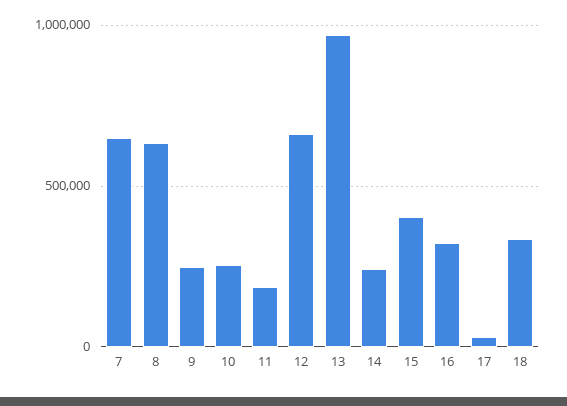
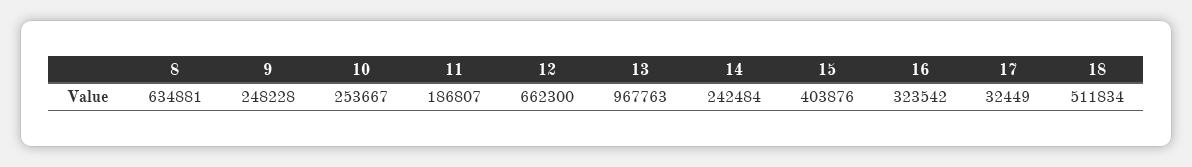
7: 650000 -> none
18: 350000 -> 511834

